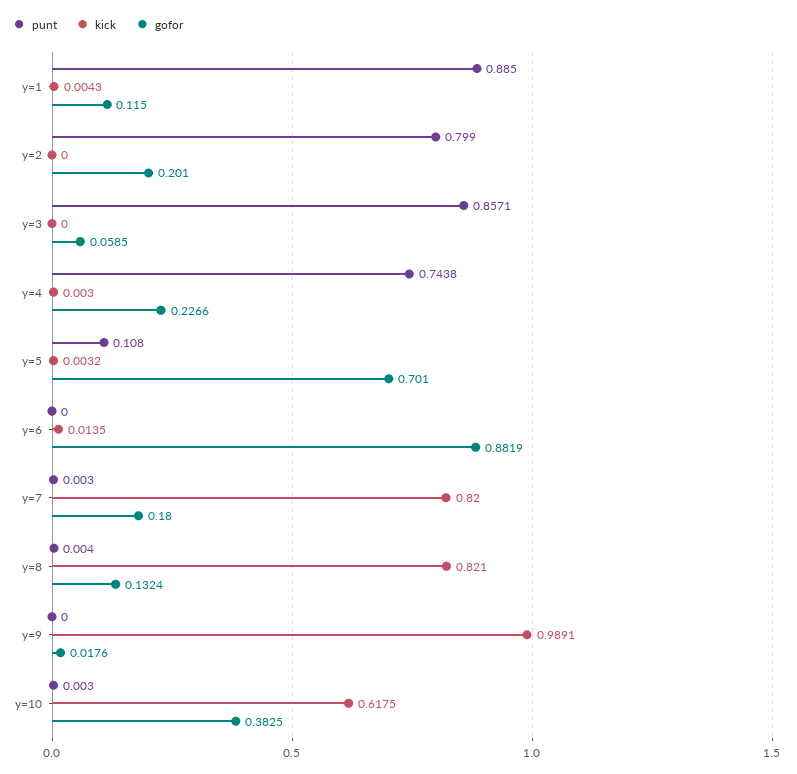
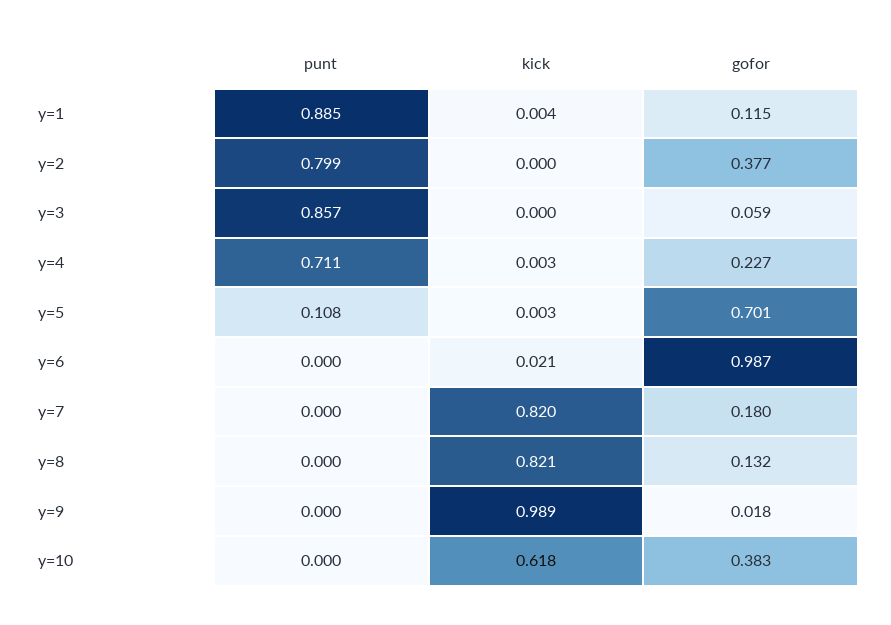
gofor, y=2: 0.201 -> 0.377
punt, y=4: 0.7438 -> 0.711
kick, y=6: 0.0135 -> 0.021
gofor, y=6: 0.8819 -> 0.987
punt, y=7: 0.003 -> 0
punt, y=8: 0.004 -> 0
punt, y=10: 0.003 -> 0

